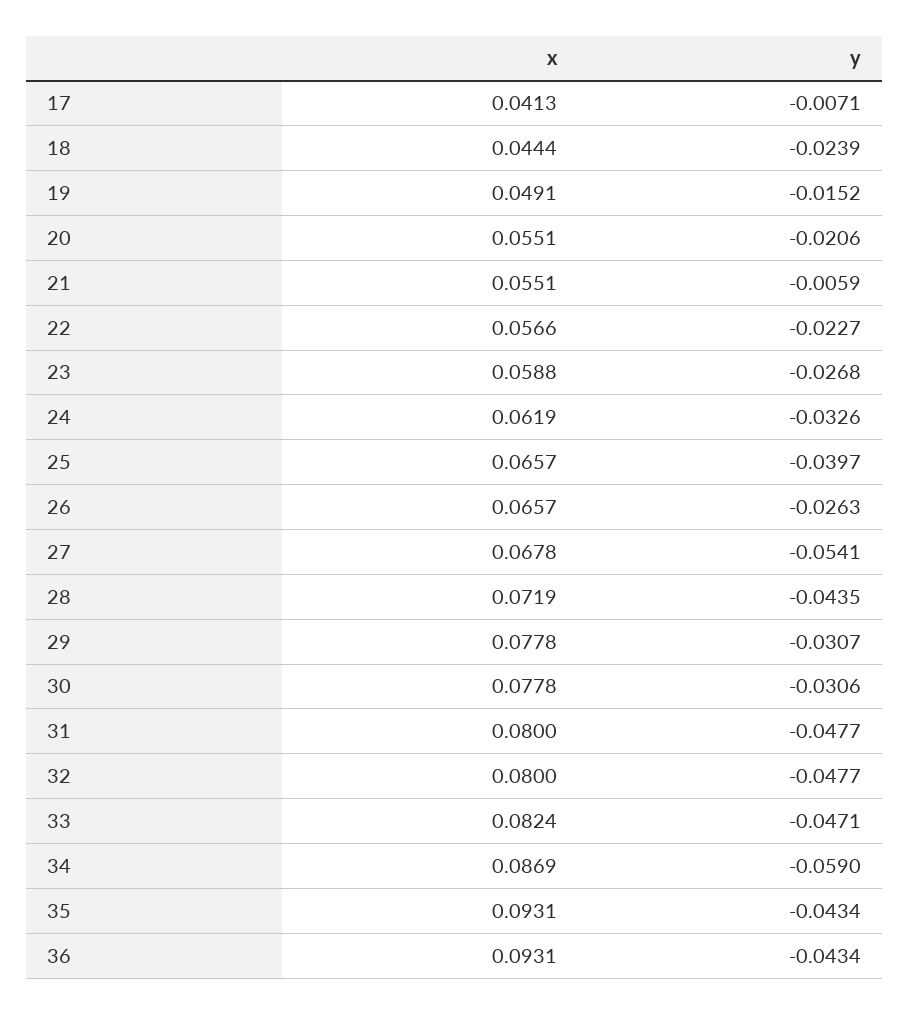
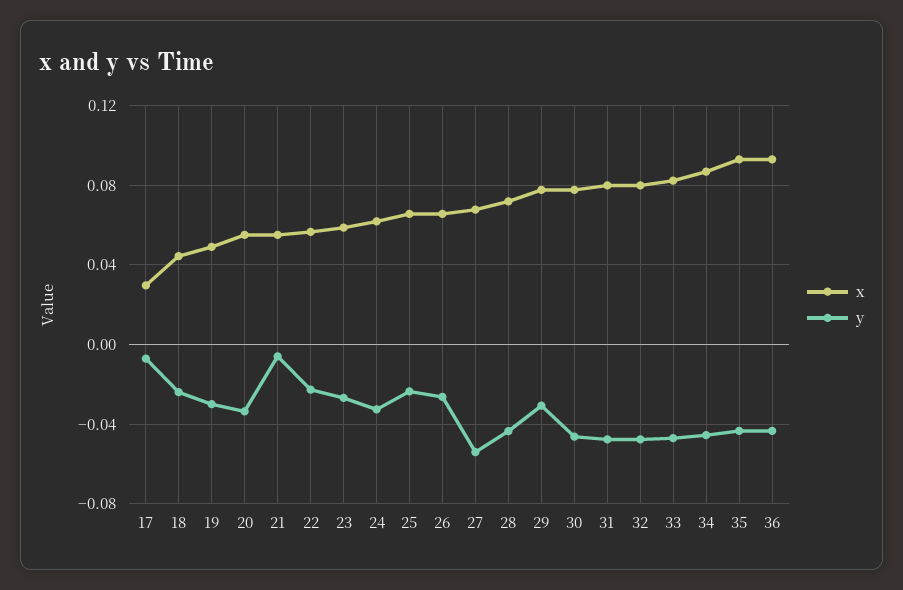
x, 17: 0.0413 -> 0.03
y, 19: -0.0152 -> -0.03
y, 20: -0.0206 -> -0.035
y, 25: -0.0397 -> -0.025
y, 30: -0.0306 -> -0.045
y, 34: -0.059 -> -0.045

